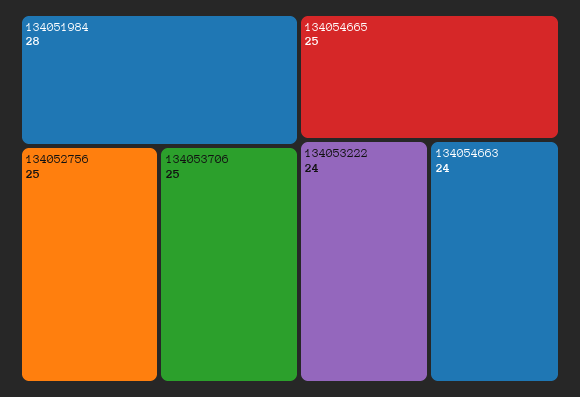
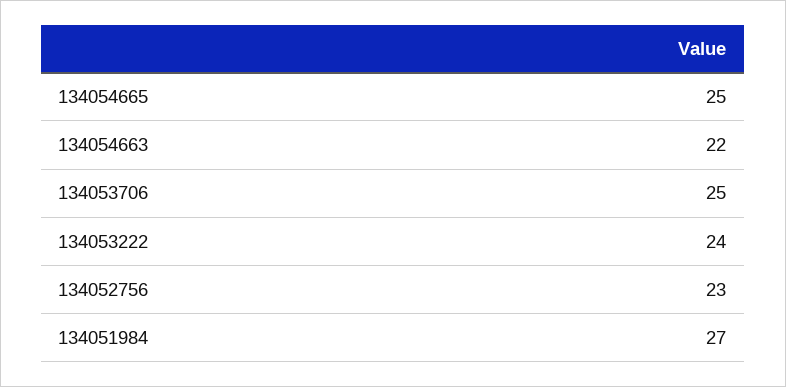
134051984: 28 -> 27
134052756: 25 -> 23
134054663: 24 -> 22

